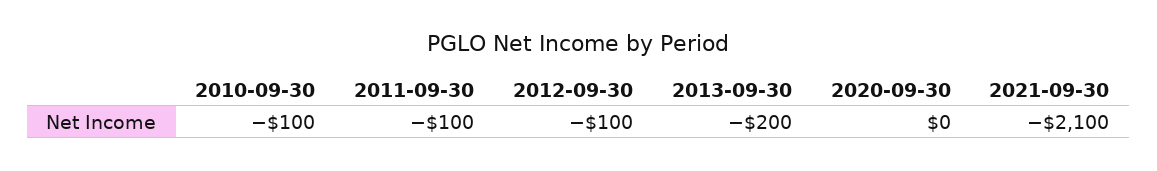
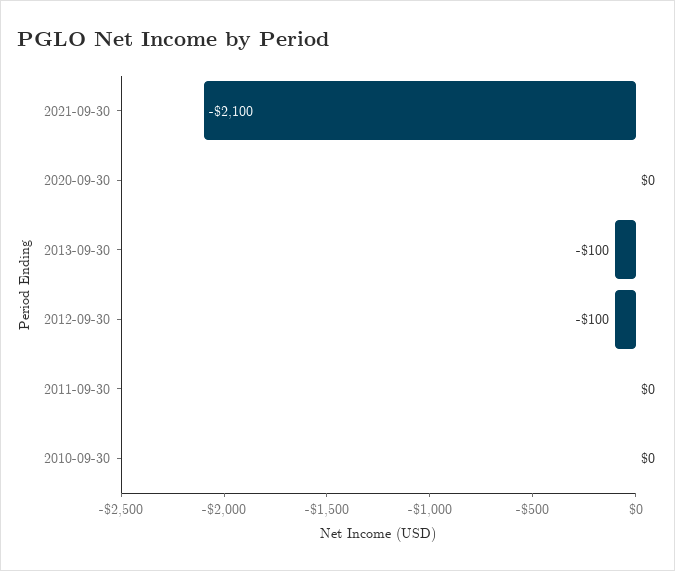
2010-09-30: -100 -> 0
2011-09-30: -100 -> 0
2013-09-30: -200 -> -100

